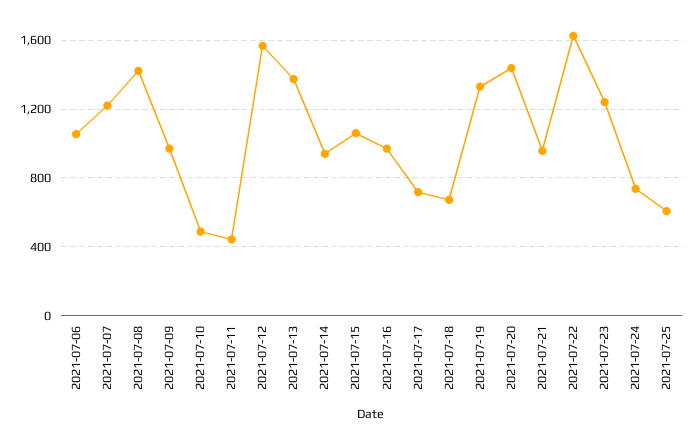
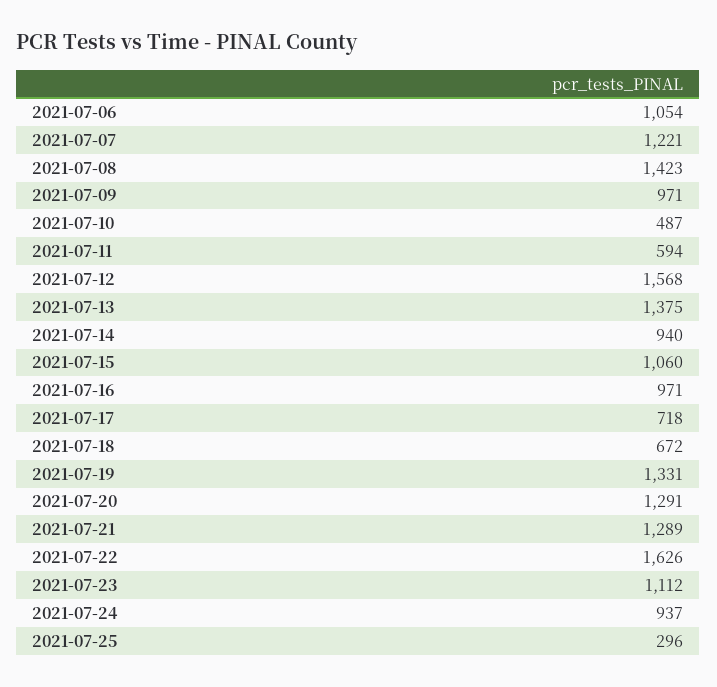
2021-07-11: 450 -> 594
2021-07-20: 1450 -> 1291
2021-07-21: 950 -> 1289
2021-07-23: 1250 -> 1112
2021-07-24: 750 -> 937
2021-07-25: 600 -> 296

